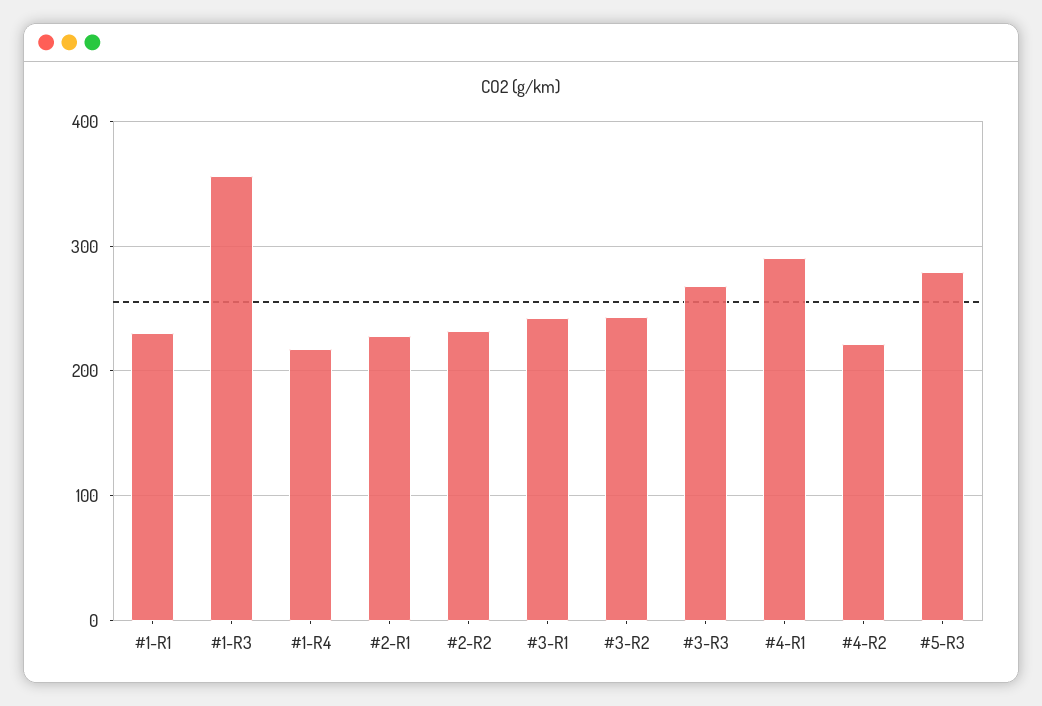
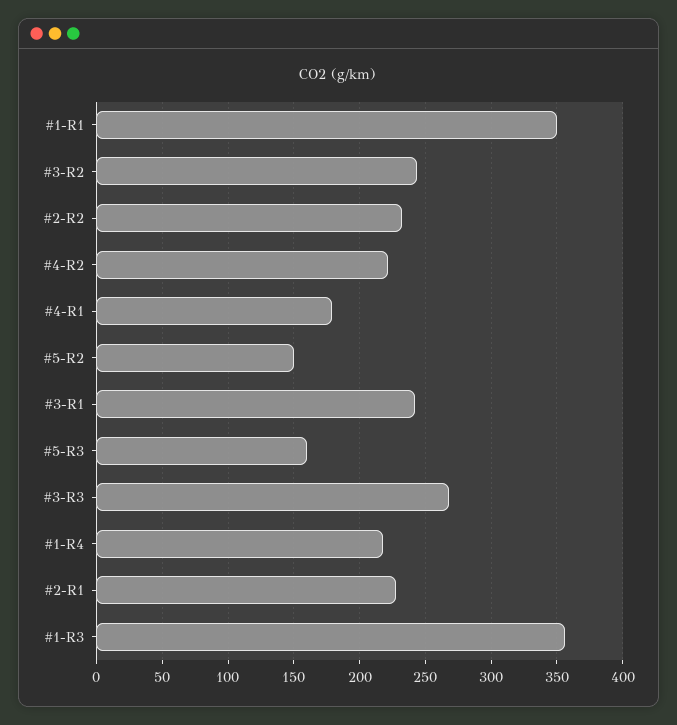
#1-R1: 230 -> 350
#4-R1: 290 -> 180
#5-R3: 280 -> 160
#5-R2: none -> 150

